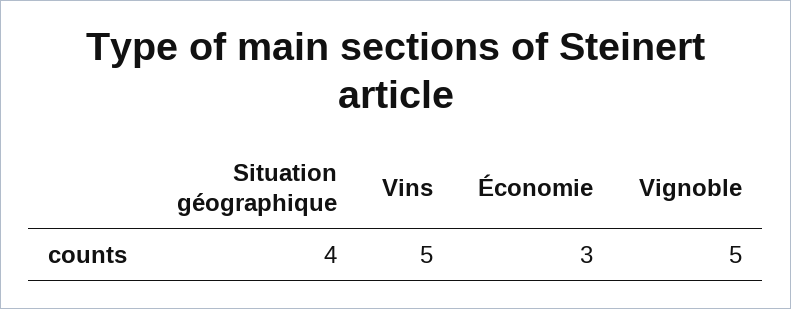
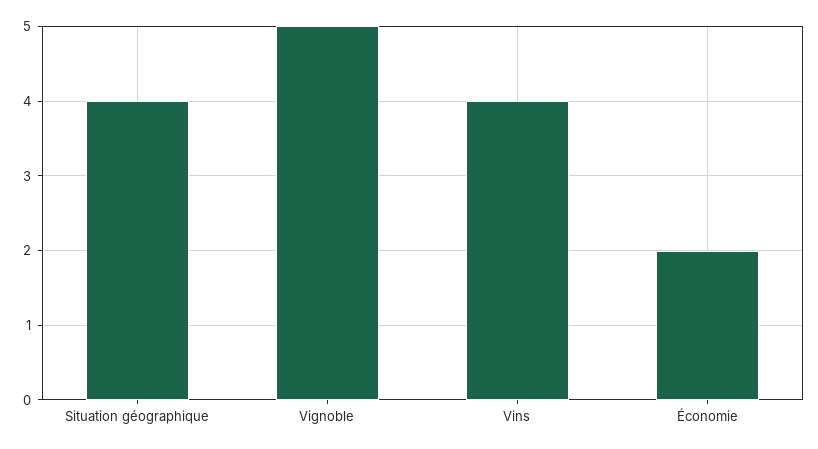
Vins: 5 -> 4
Économie: 3 -> 2

